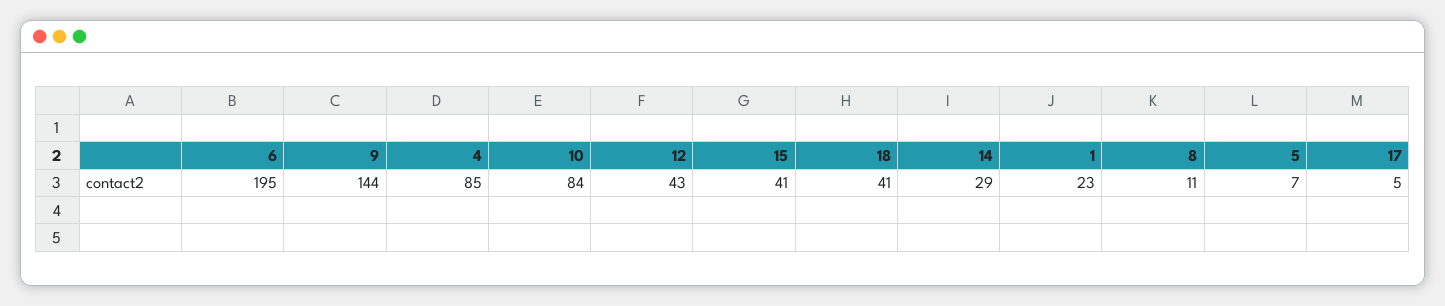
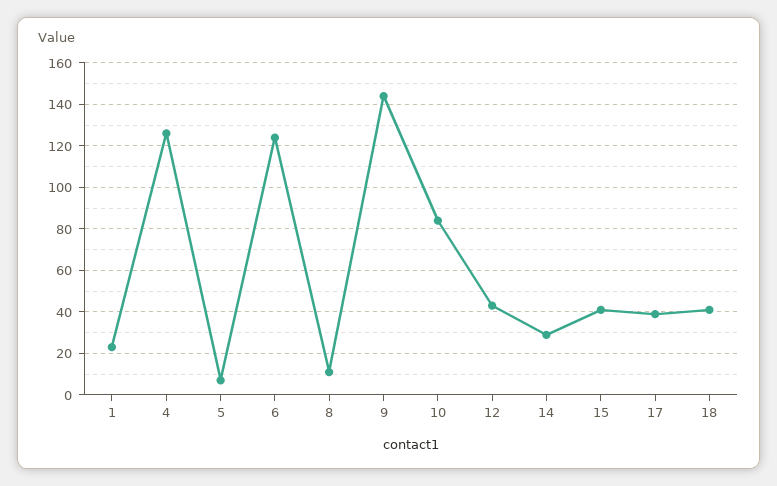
6: 195 -> 125
4: 85 -> 125
17: 5 -> 40

